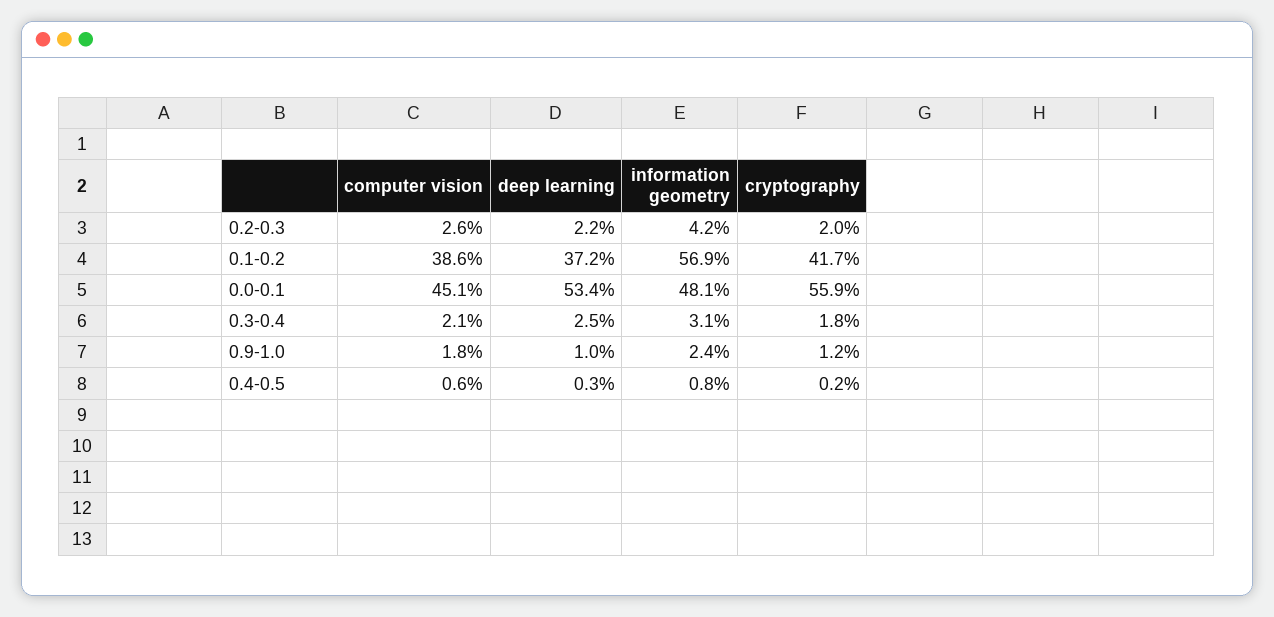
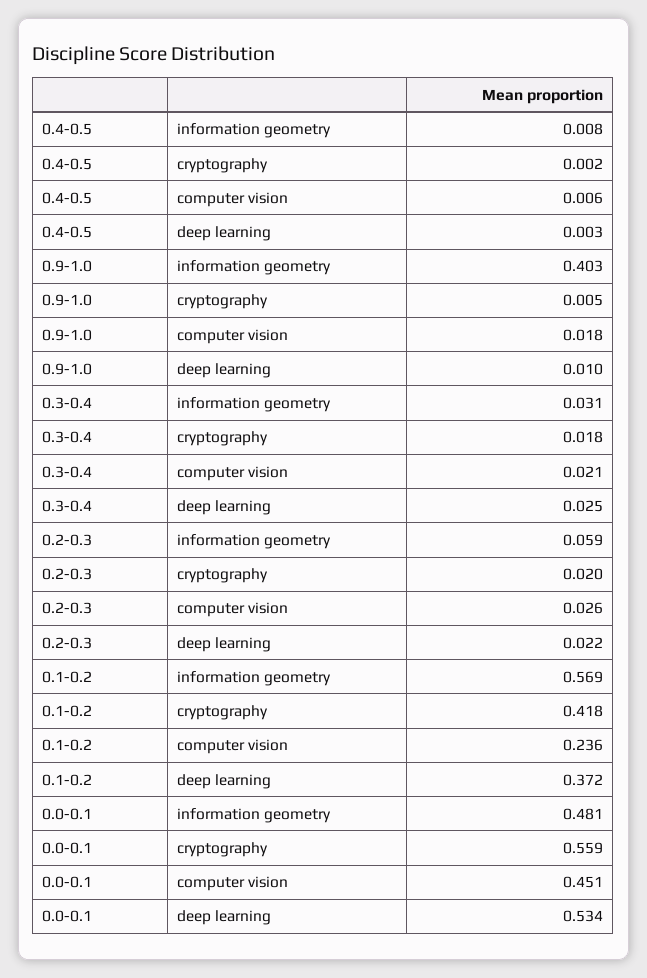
information geometry, 0.2-0.3: 0.042 -> 0.059
computer vision, 0.1-0.2: 0.386 -> 0.236
cryptography, 0.1-0.2: 0.417 -> 0.418
information geometry, 0.9-1.0: 0.024 -> 0.403
cryptography, 0.9-1.0: 0.012 -> 0.005

